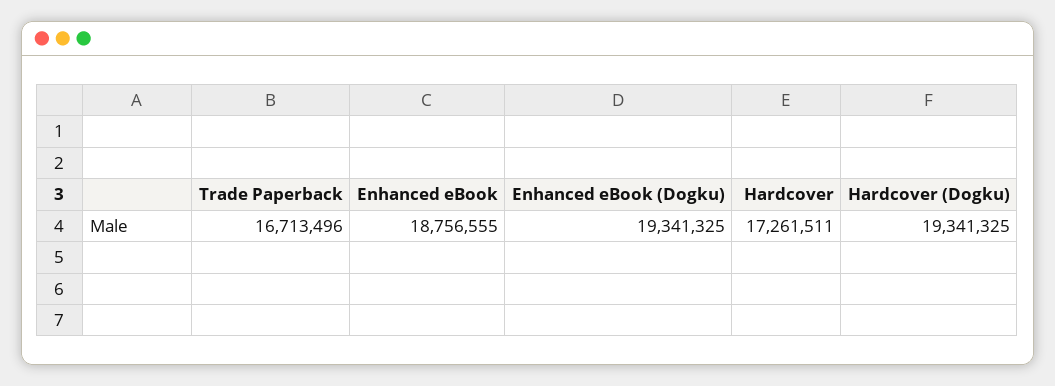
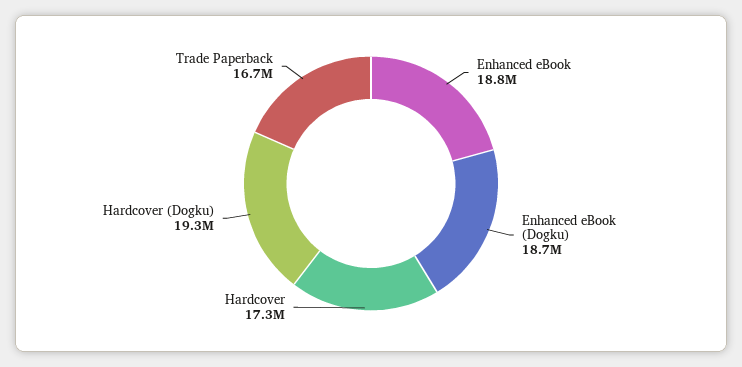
Enhanced eBook (Dogku): 19341325 -> 18700000

